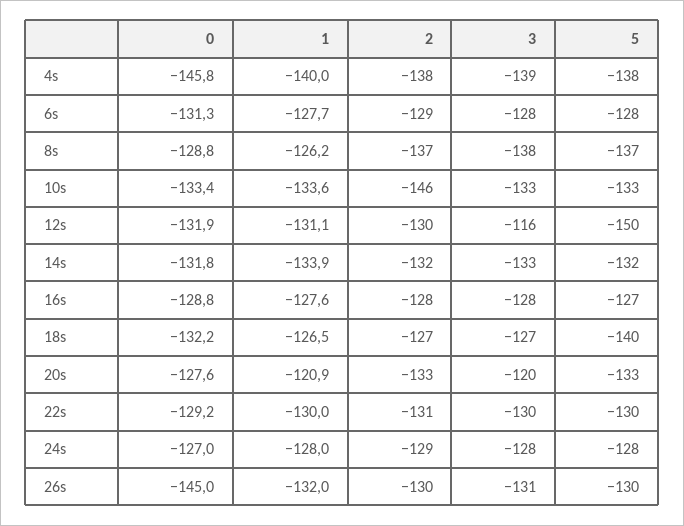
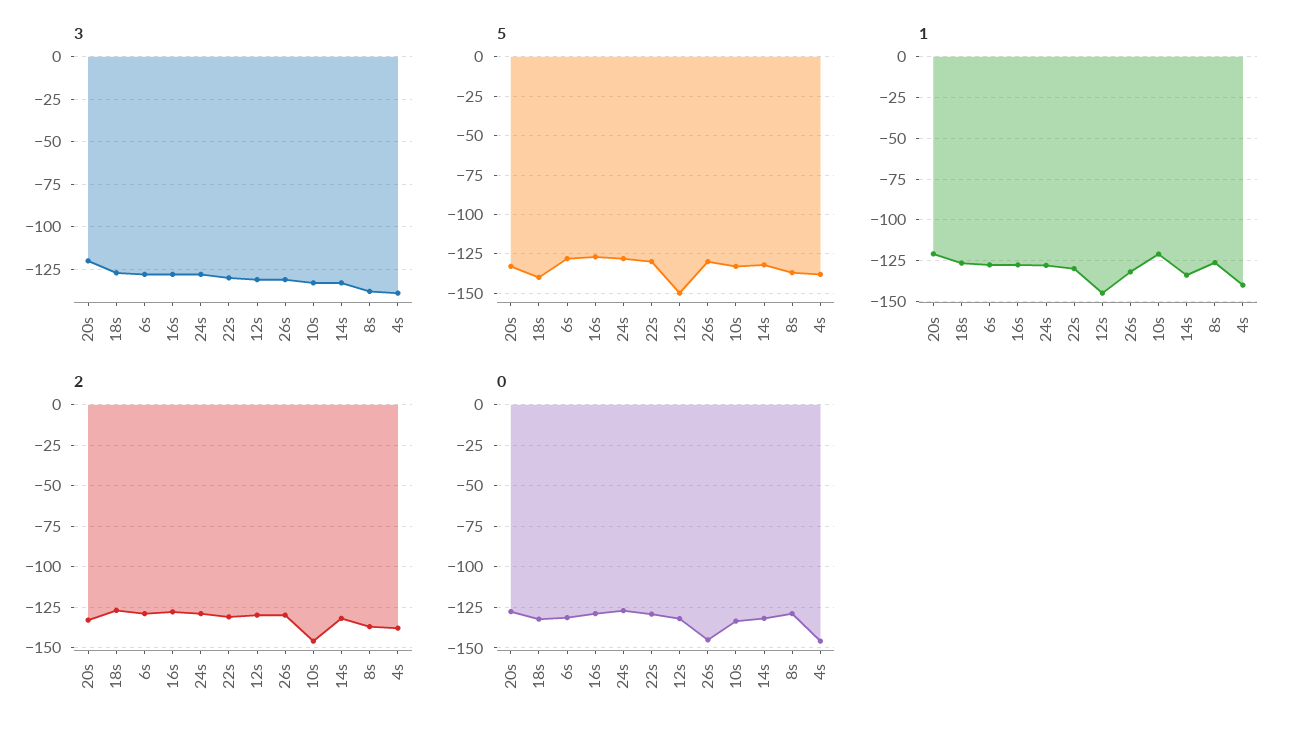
1, 10s: -133.6 -> -120
1, 12s: -131.1 -> -145
3, 12s: -116 -> -130

